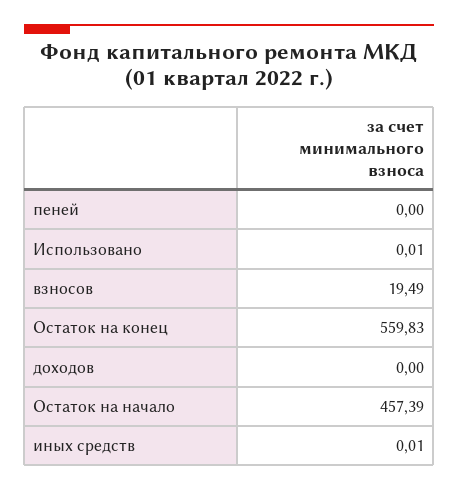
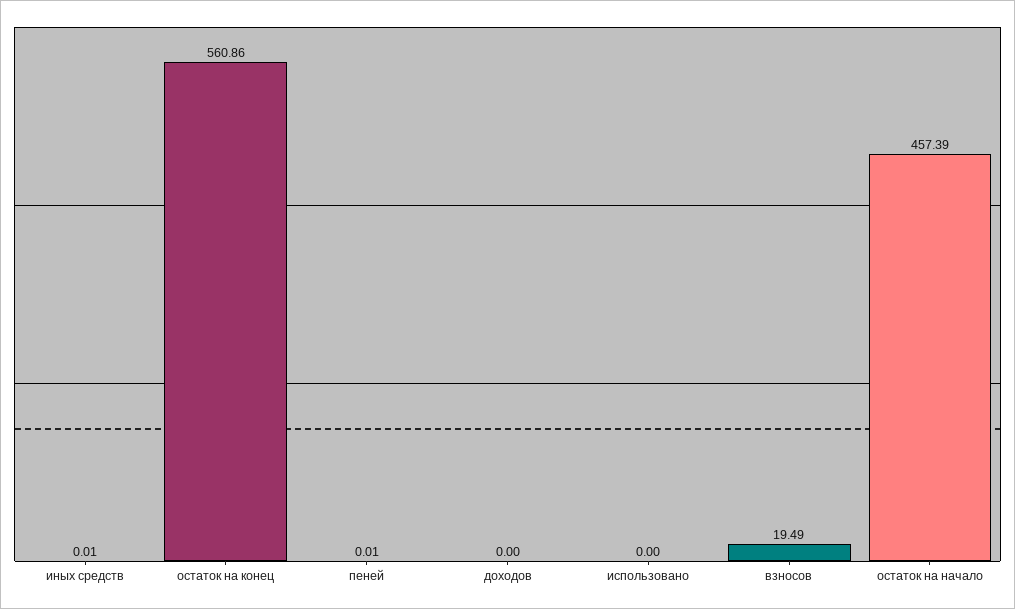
пеней: 0 -> 0.01
Использовано: 0.01 -> 0
Остаток на конец: 559.83 -> 560.86

